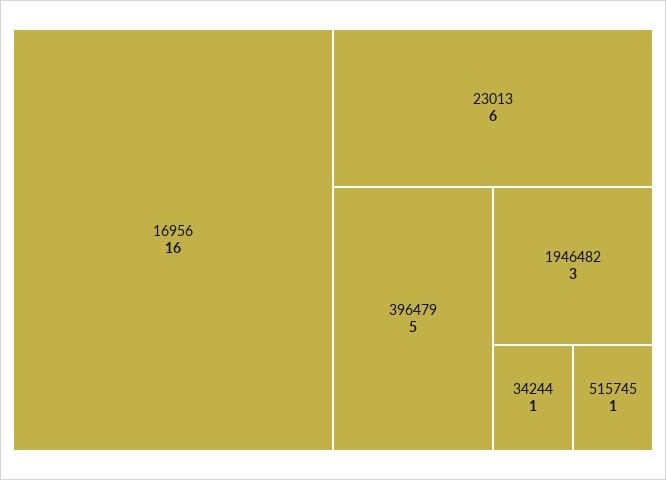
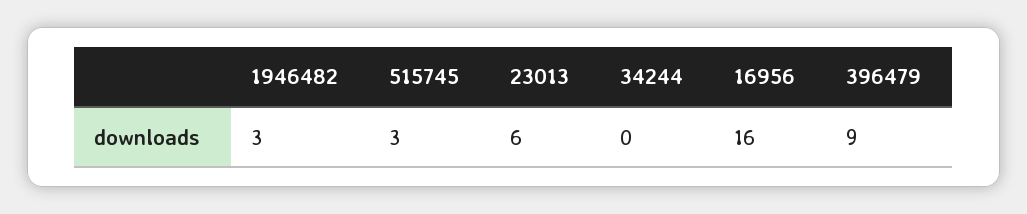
396479: 5 -> 9
34244: 1 -> 0
515745: 1 -> 3

